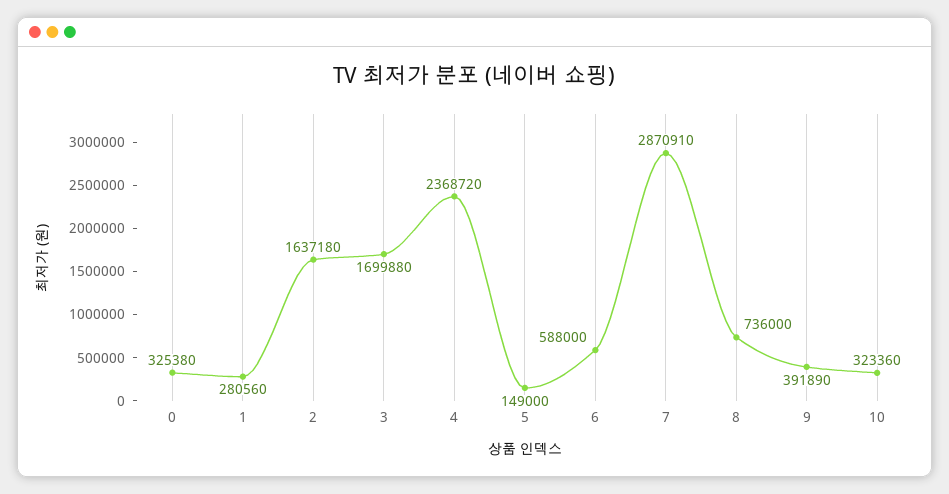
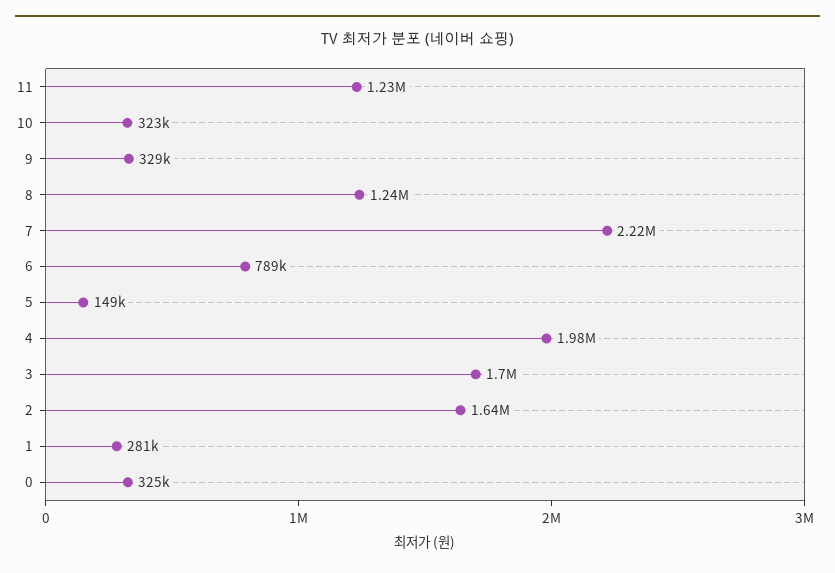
4: 2368720 -> 1980000
6: 588000 -> 789000
7: 2870910 -> 2220000
8: 736000 -> 1240000
9: 391890 -> 329000
11: none -> 1230000

